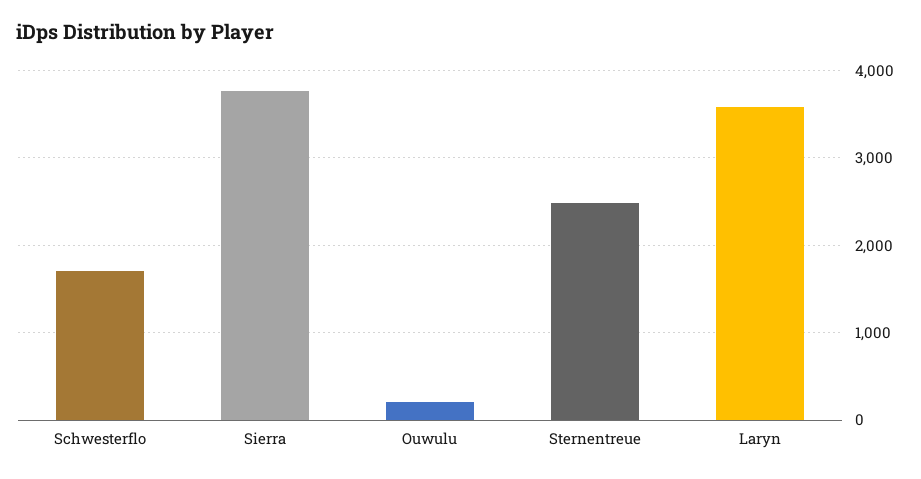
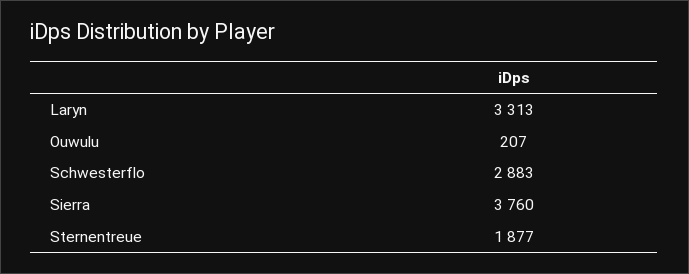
Schwesterflo: 1700 -> 2883
Sternentreue: 2500 -> 1877
Laryn: 3600 -> 3313

